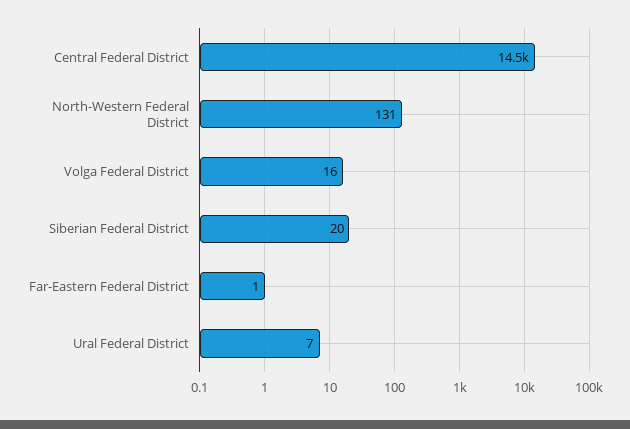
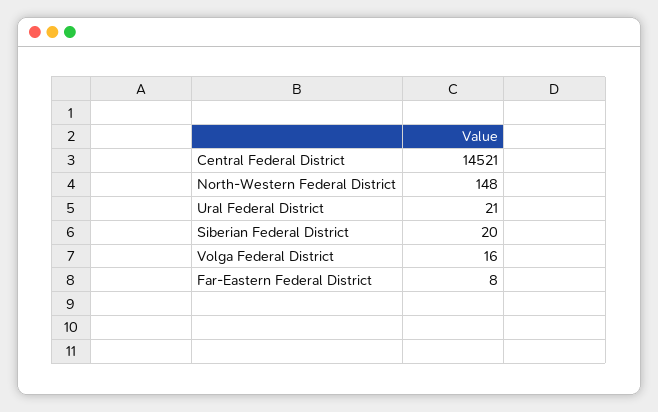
North-Western Federal District: 131 -> 148
Far-Eastern Federal District: 1 -> 8
Ural Federal District: 7 -> 21

